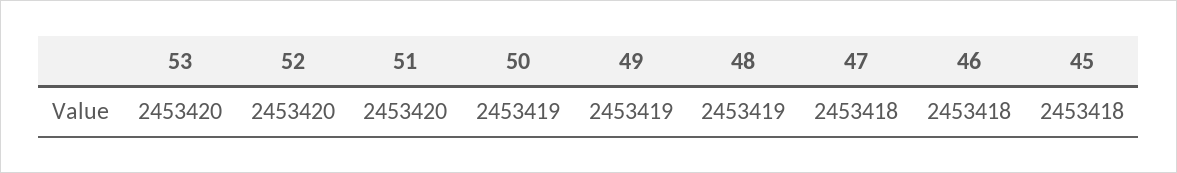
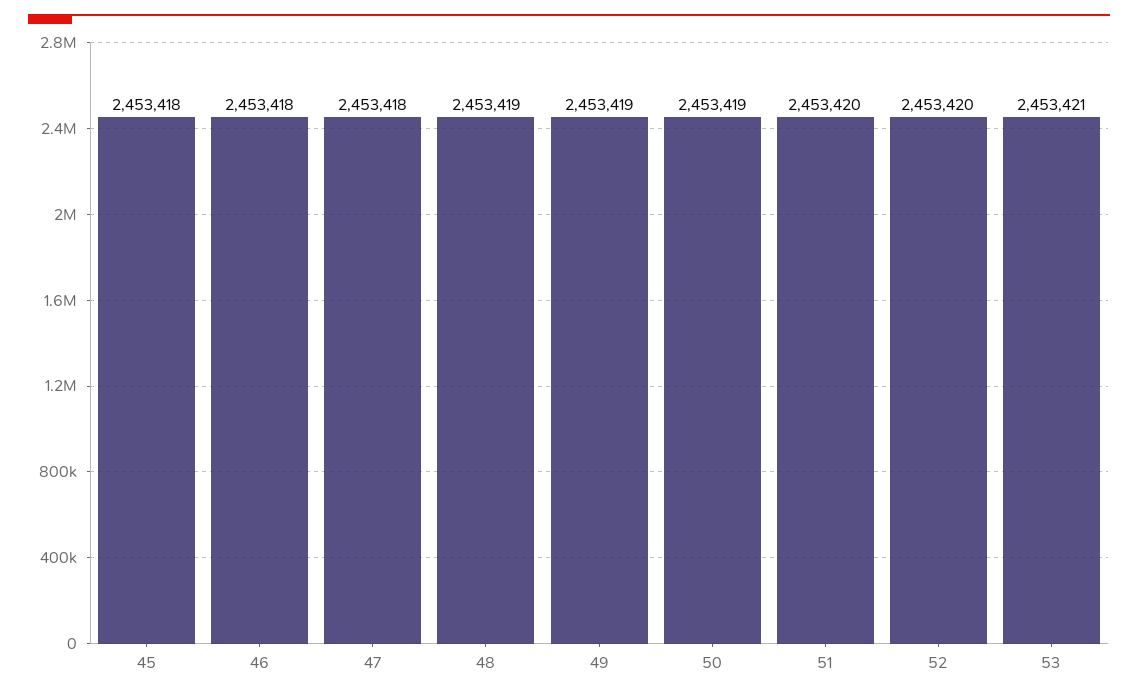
53: 2453420 -> 2453421

